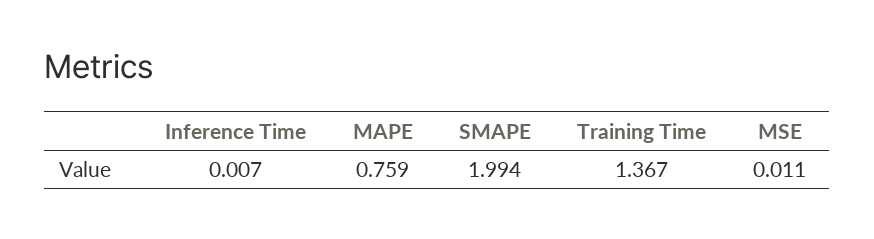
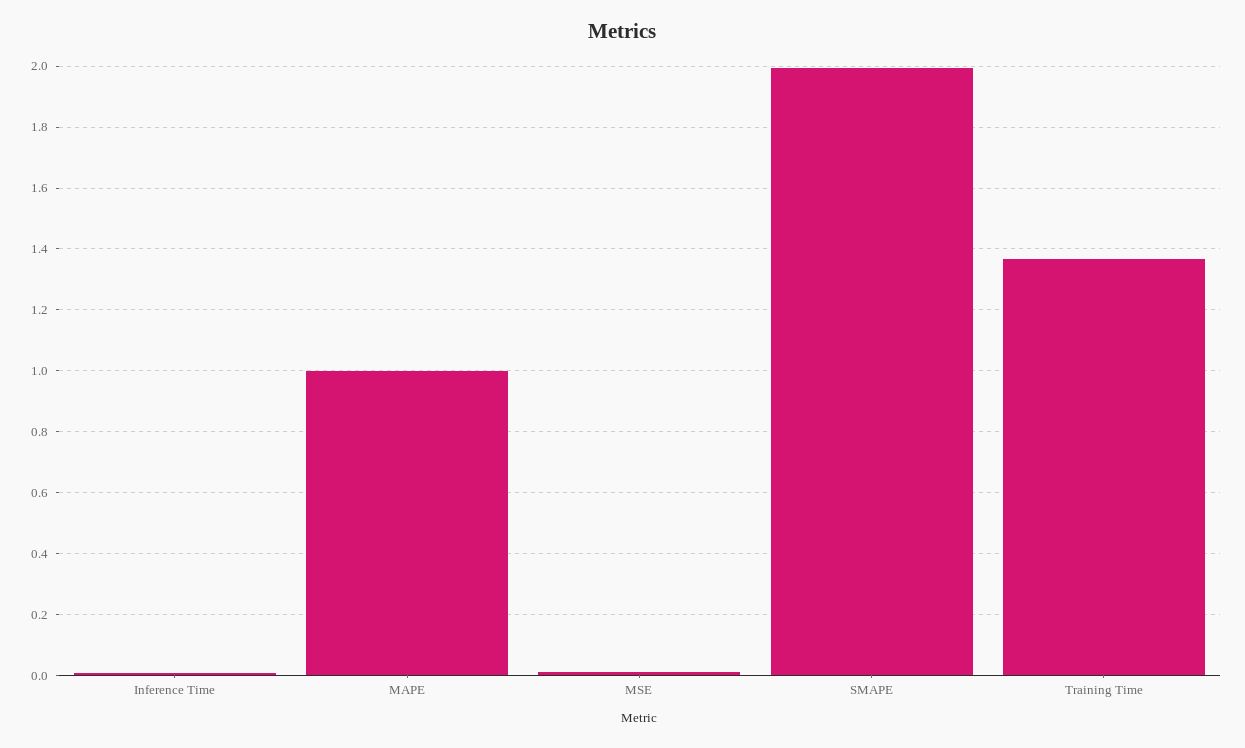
MAPE: 0.759 -> 1

